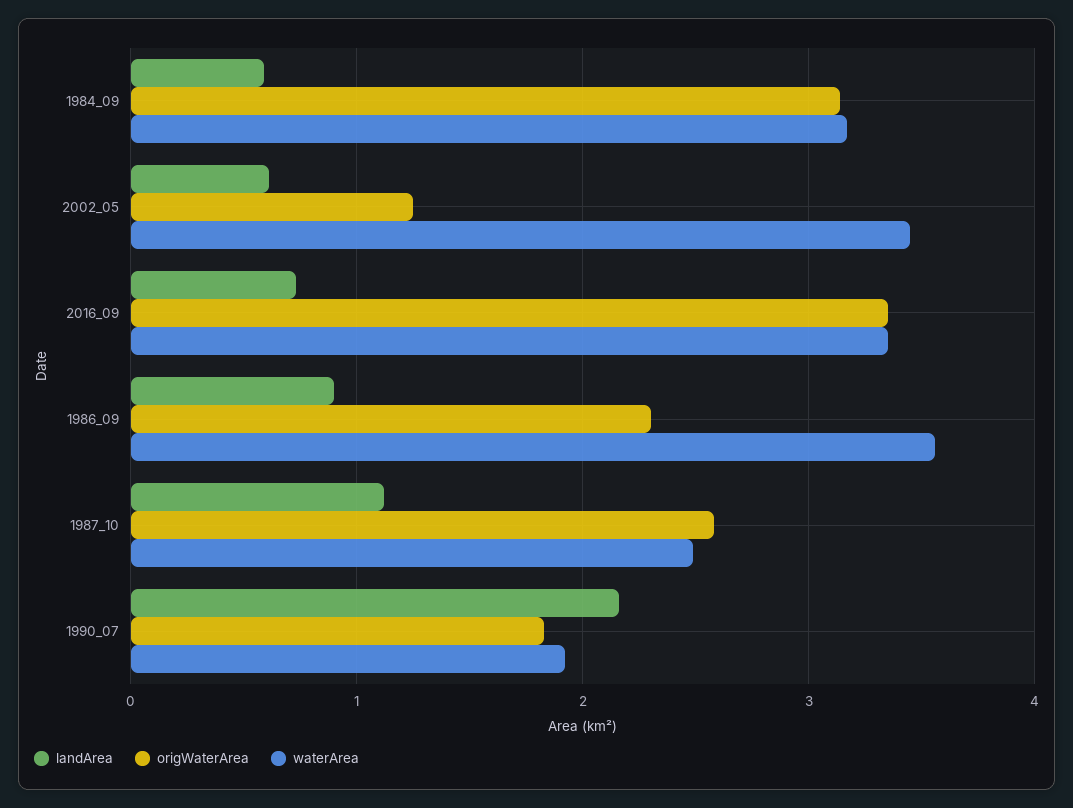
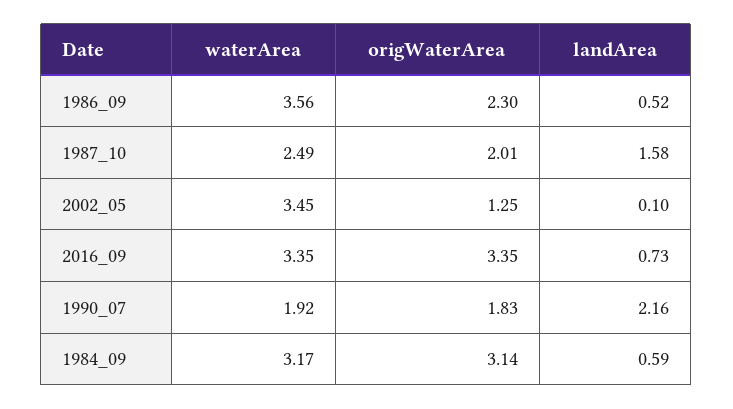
landArea, 2002_05: 0.6 -> 0.1
landArea, 1986_09: 0.9 -> 0.52
landArea, 1987_10: 1.1 -> 1.58
origWaterArea, 1987_10: 2.6 -> 2.01

